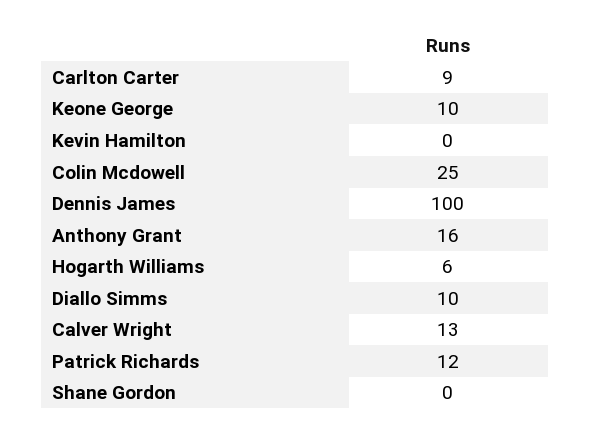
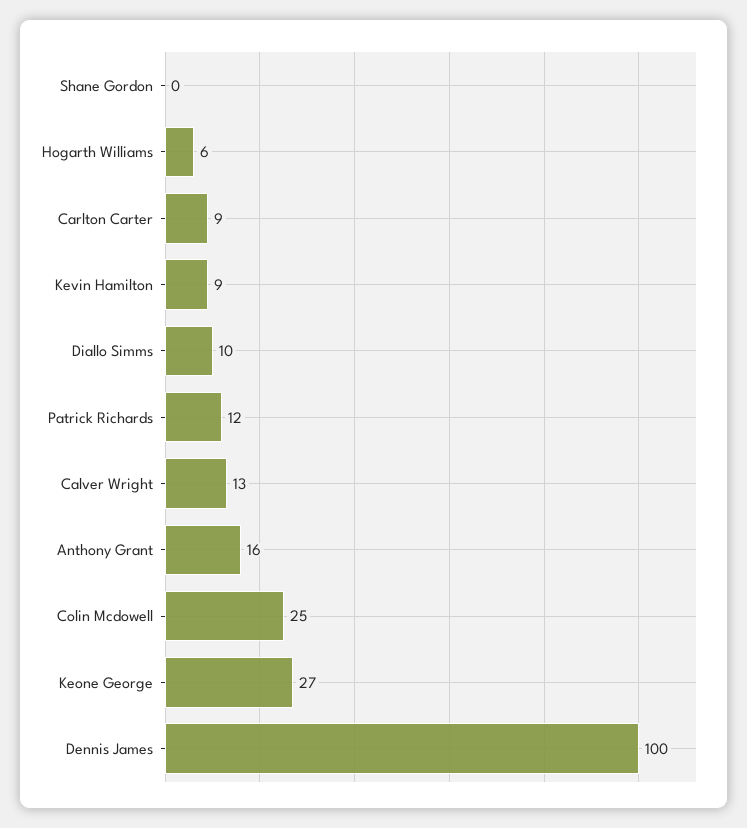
Keone George: 10 -> 27
Kevin Hamilton: 0 -> 9

